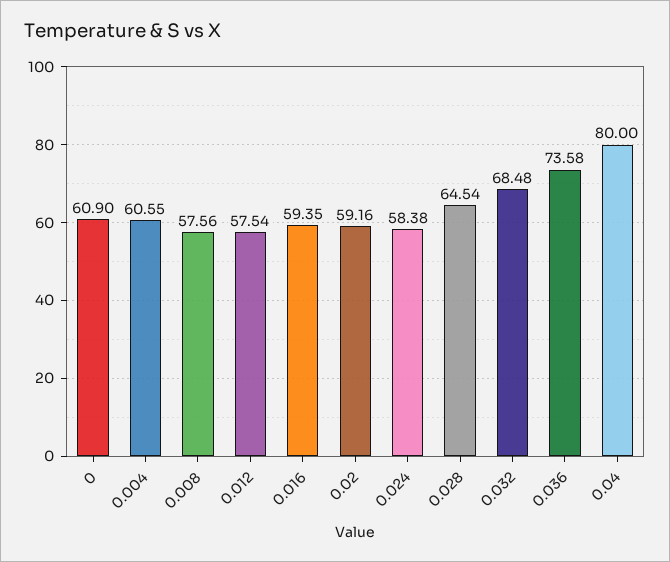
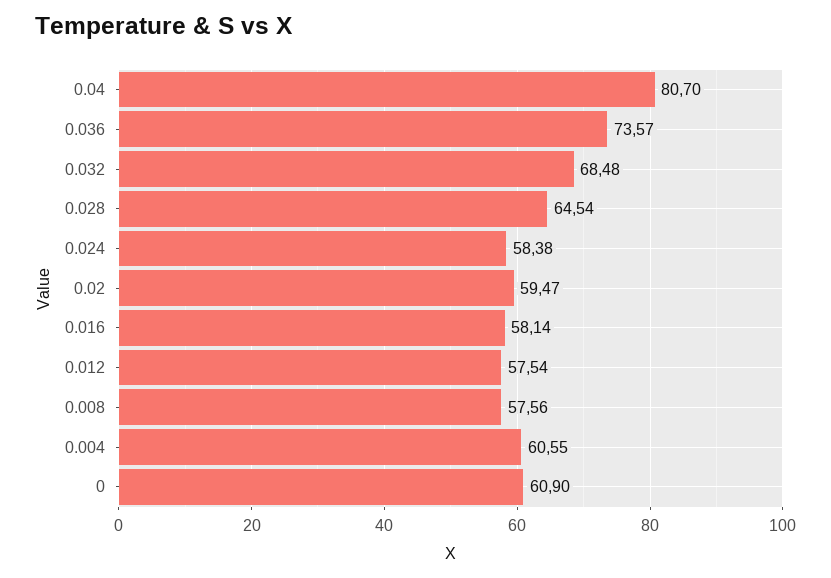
0.016: 59.35 -> 58.14
0.02: 59.16 -> 59.47
0.036: 73.58 -> 73.57
0.04: 80 -> 80.7

